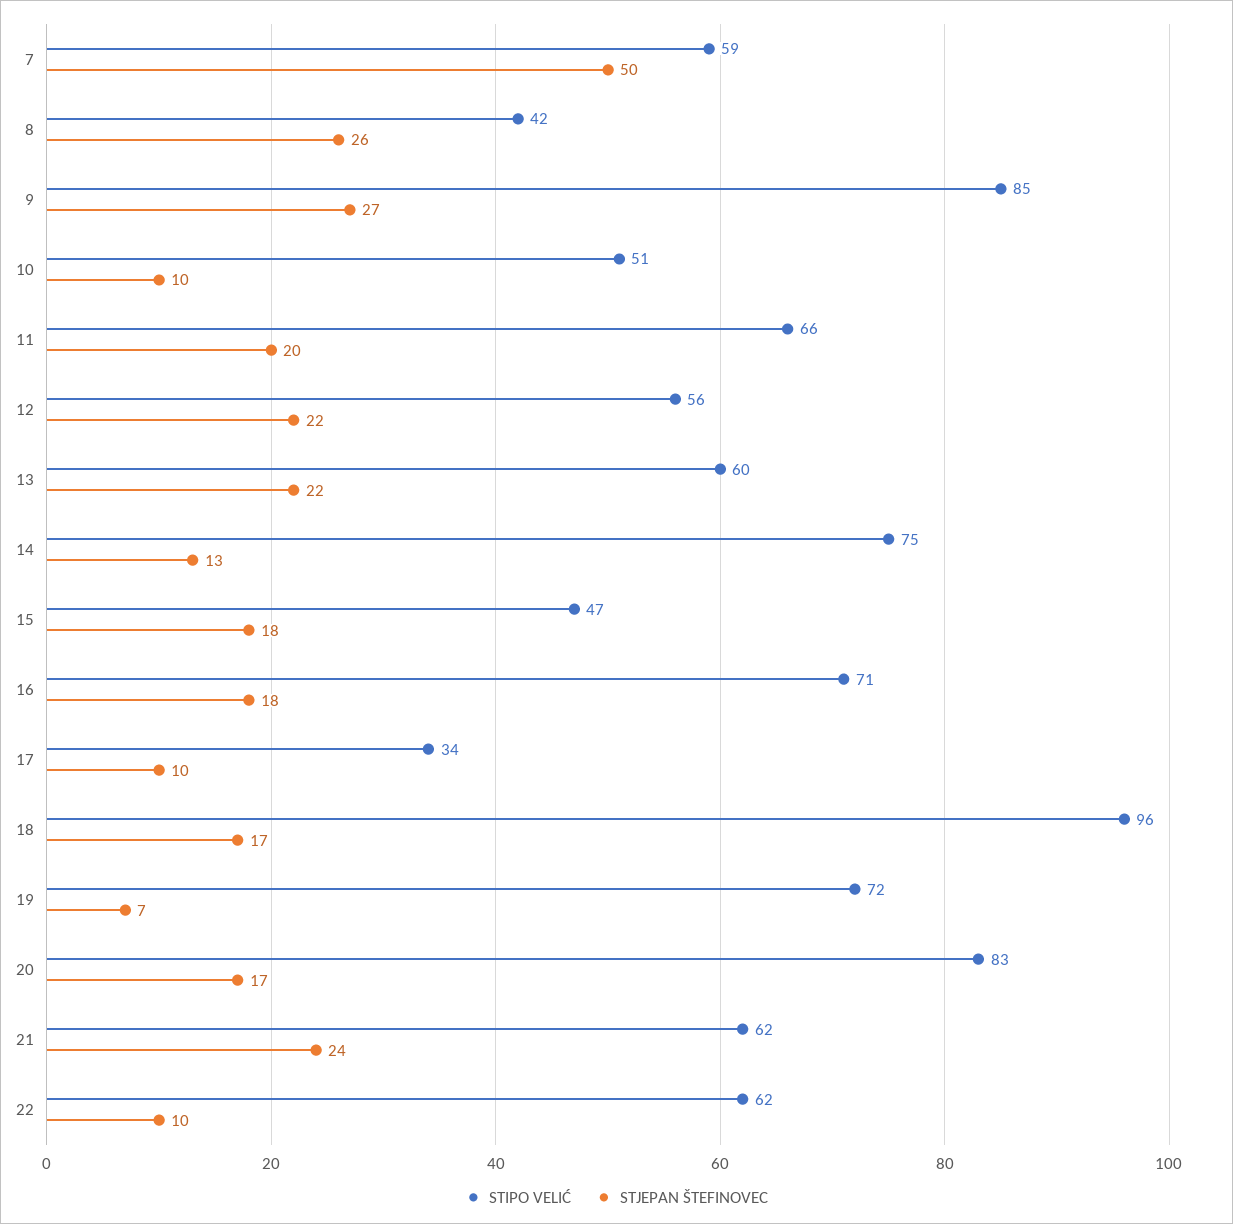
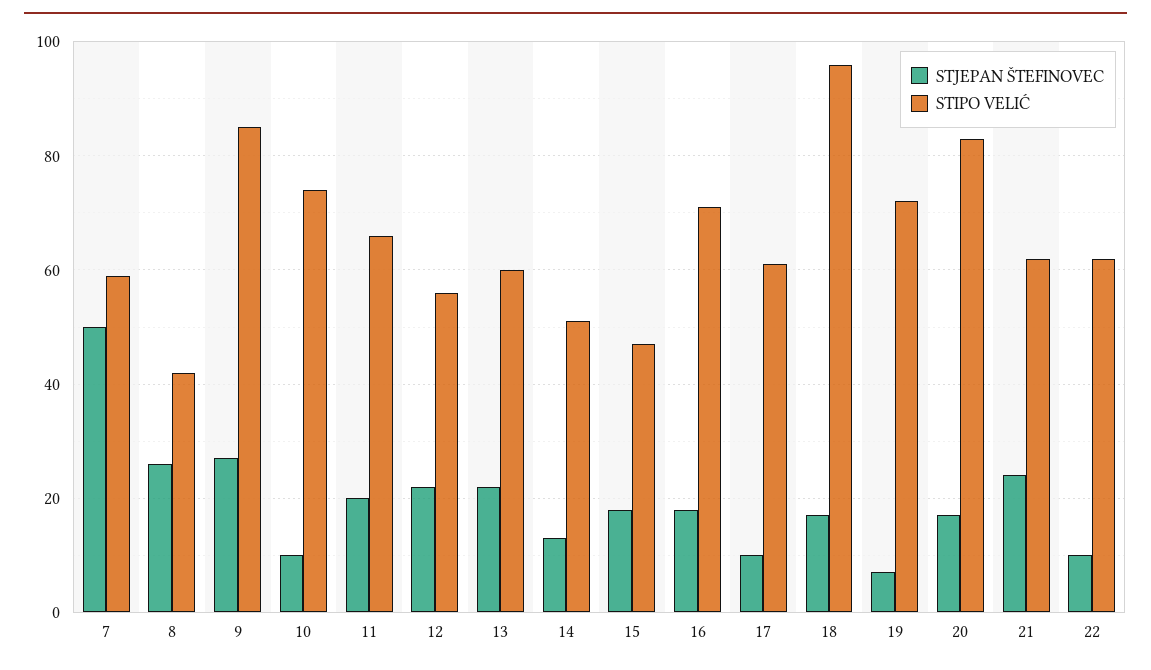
STIPO VELIĆ, 10: 51 -> 75
STIPO VELIĆ, 14: 75 -> 50
STIPO VELIĆ, 17: 34 -> 60

